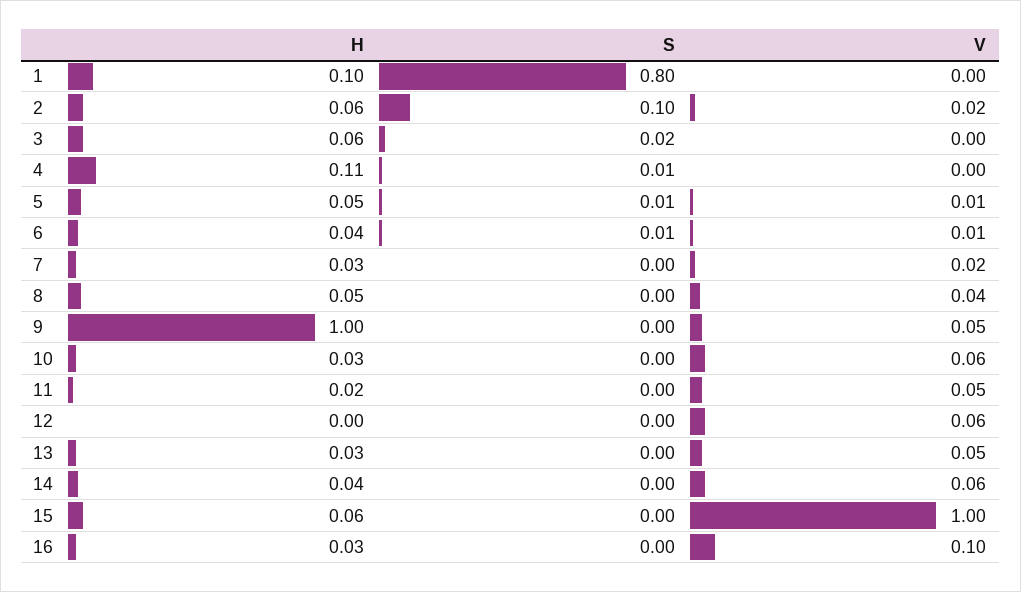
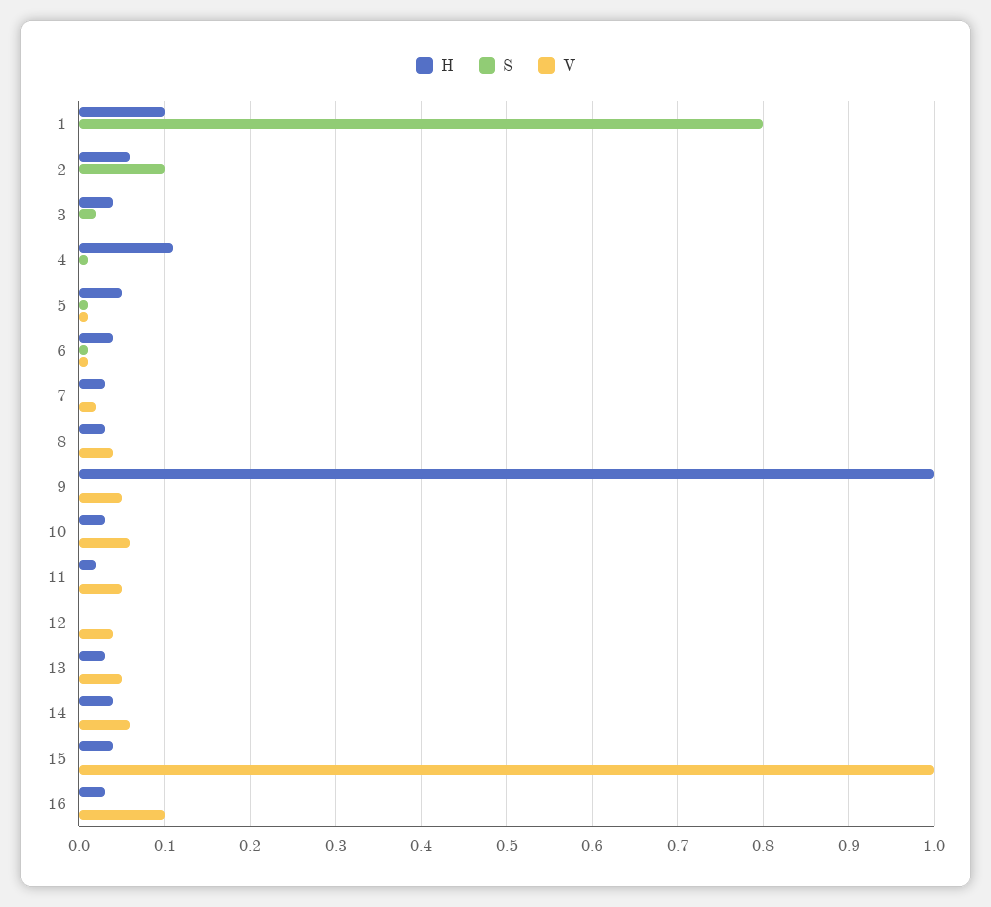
V, 2: 0.02 -> 0
H, 3: 0.06 -> 0.04
H, 8: 0.05 -> 0.03
V, 12: 0.06 -> 0.04
H, 15: 0.06 -> 0.04

